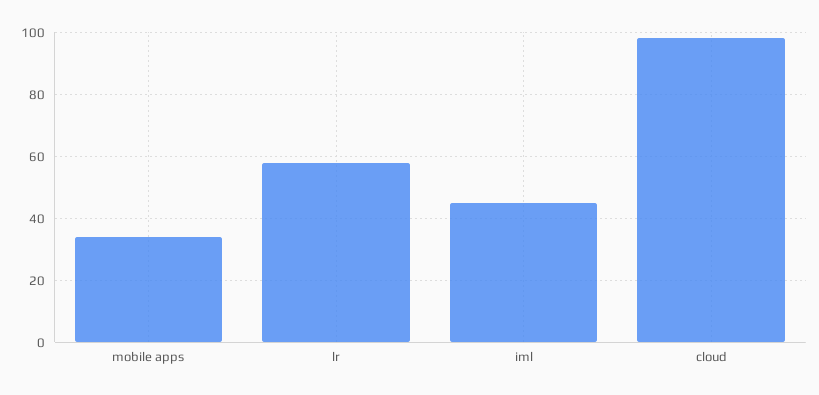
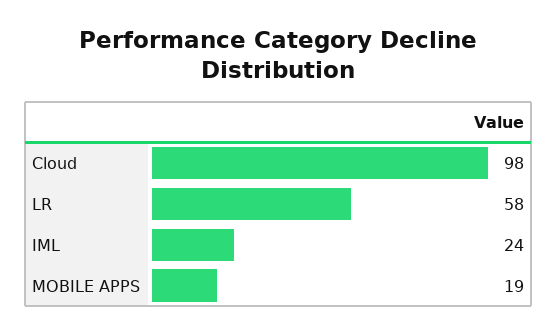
mobile apps: 35 -> 19
iml: 45 -> 24

